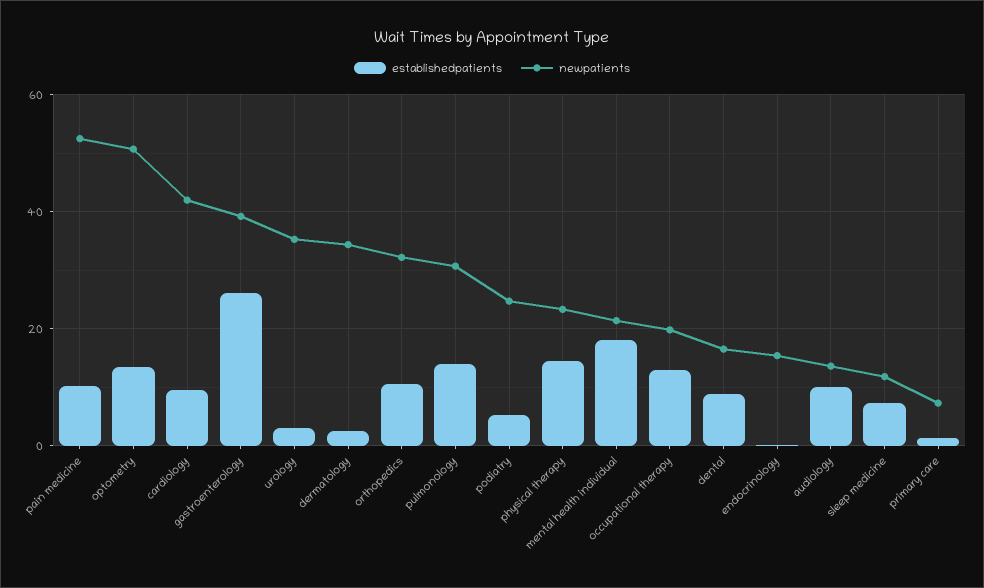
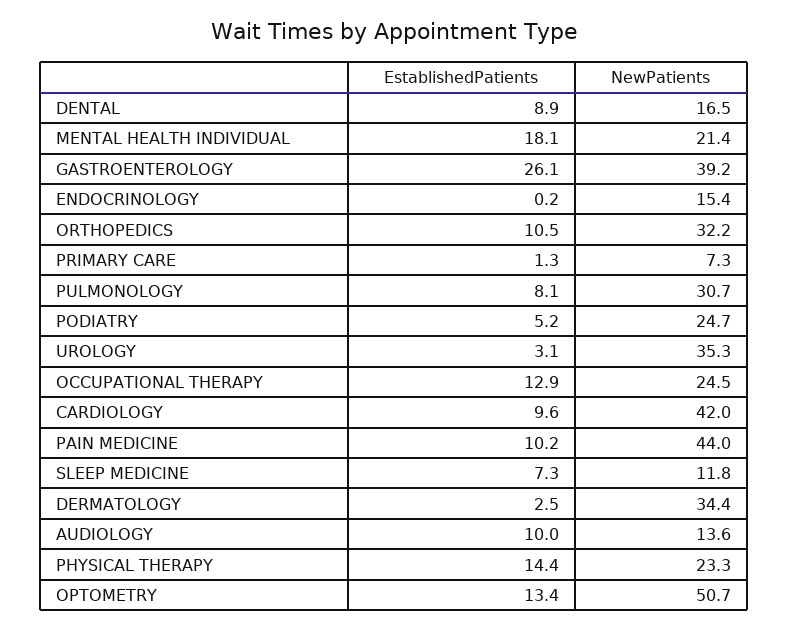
newpatients, pain medicine: 52 -> 44
establishedpatients, pulmonology: 14 -> 8.1
newpatients, occupational therapy: 20 -> 24.5

